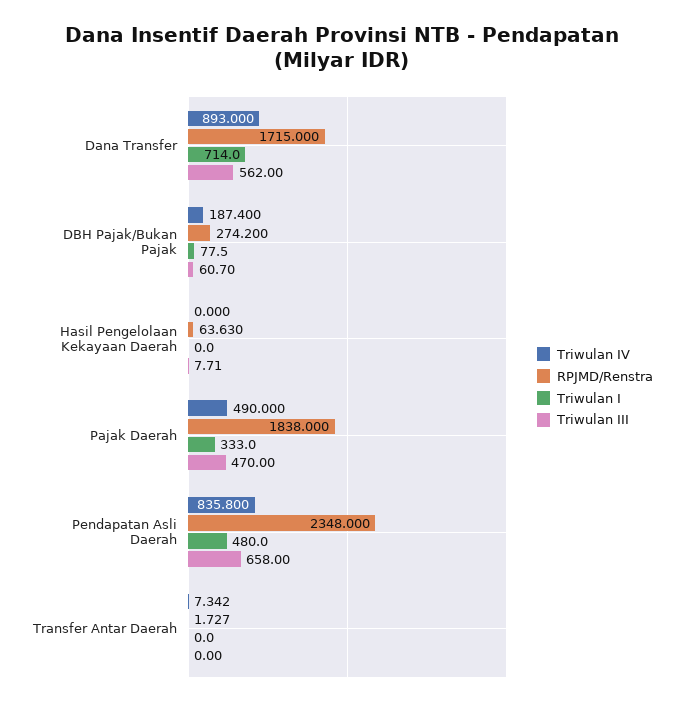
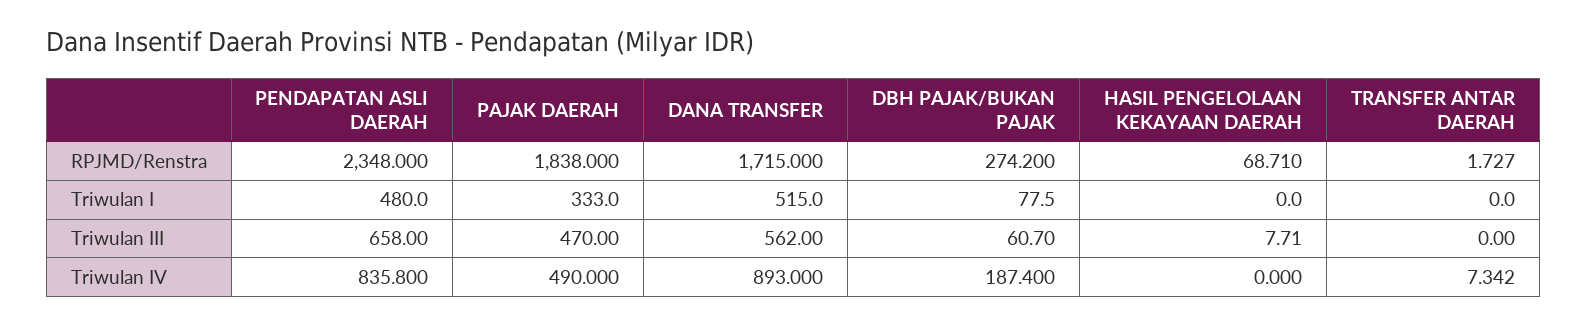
Triwulan I, Dana Transfer: 714 -> 515
RPJMD/Renstra, Hasil Pengelolaan Kekayaan Daerah: 63.63 -> 68.71

